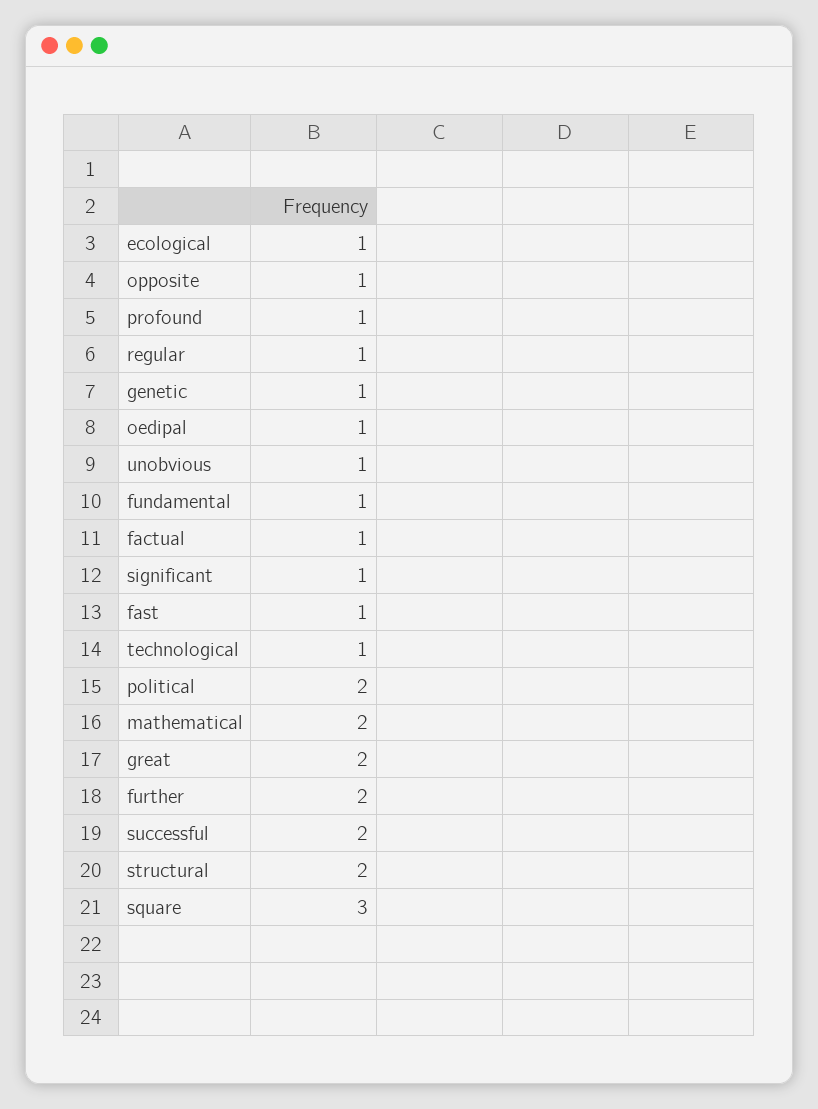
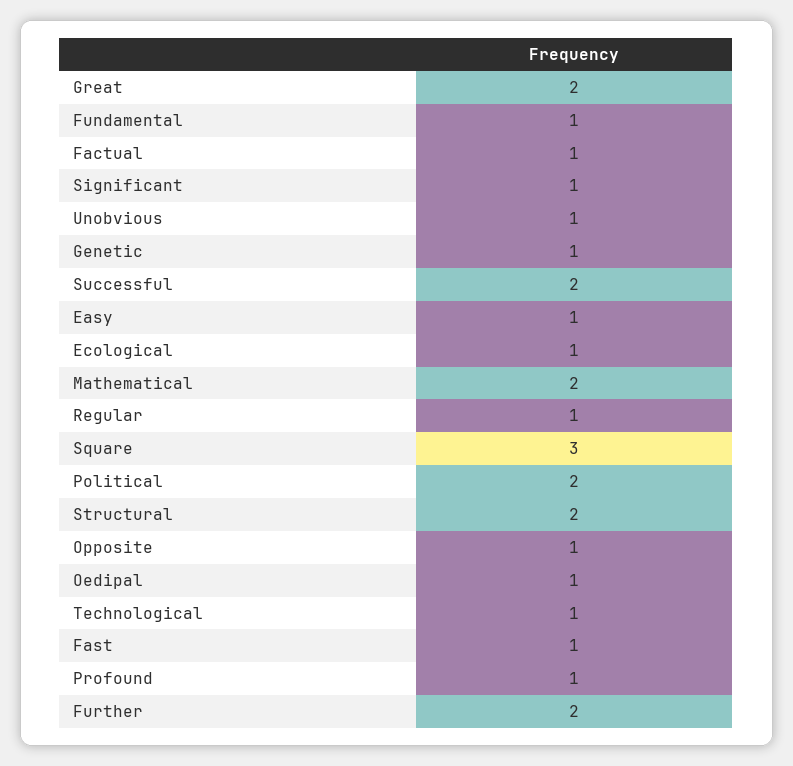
Easy: none -> 1

